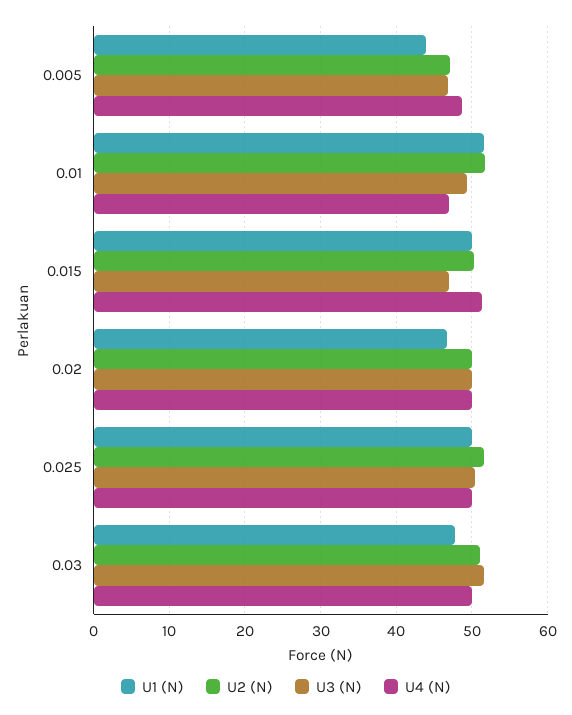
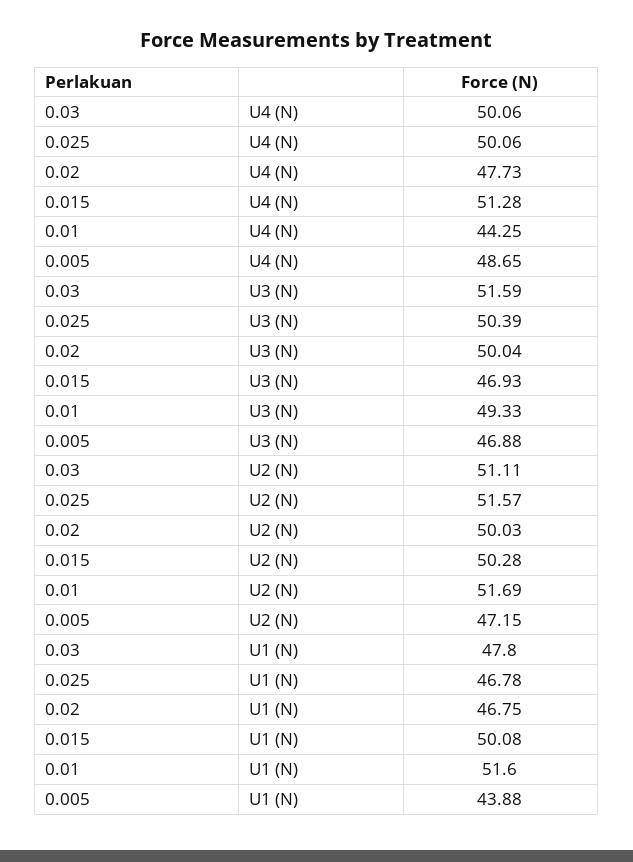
U4 (N), 0.01: 47 -> 44.25
U4 (N), 0.02: 50 -> 47.73
U1 (N), 0.025: 50 -> 46.78

